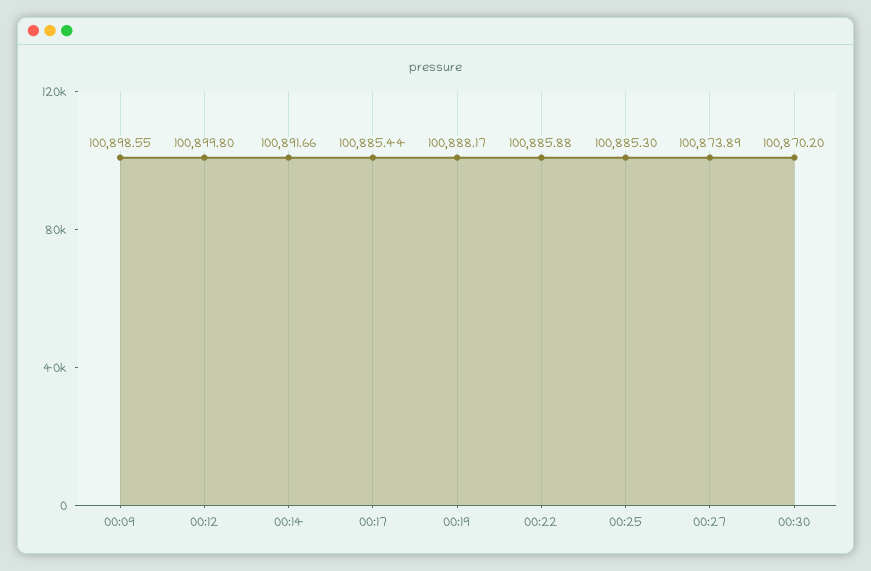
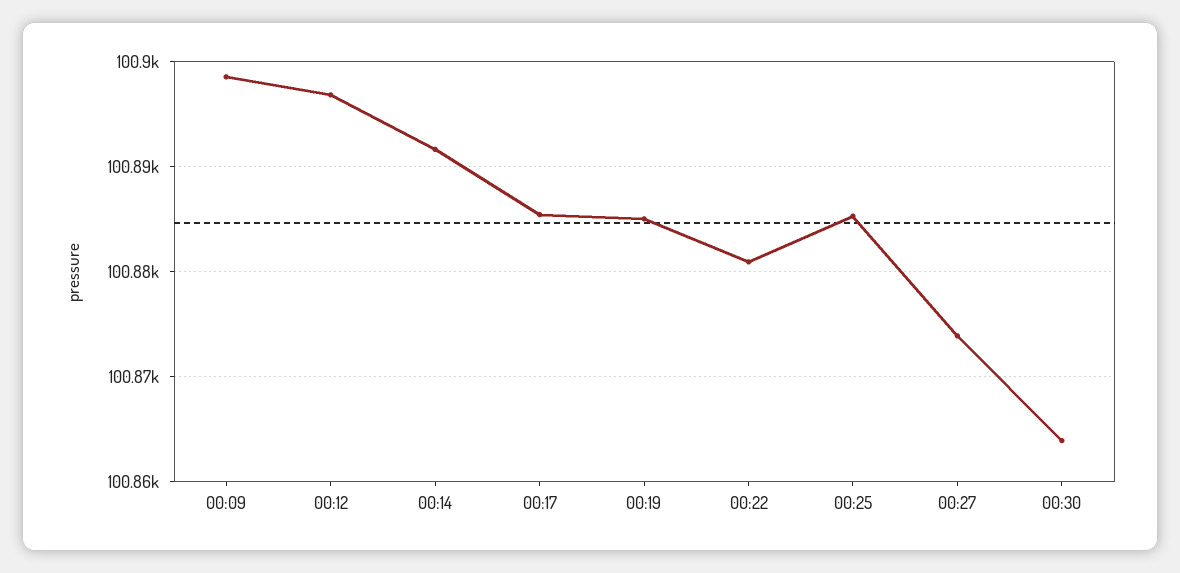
00:12: 100899.8 -> 100897
00:19: 100888.17 -> 100885
00:22: 100885.88 -> 100881
00:30: 100870.2 -> 100864

